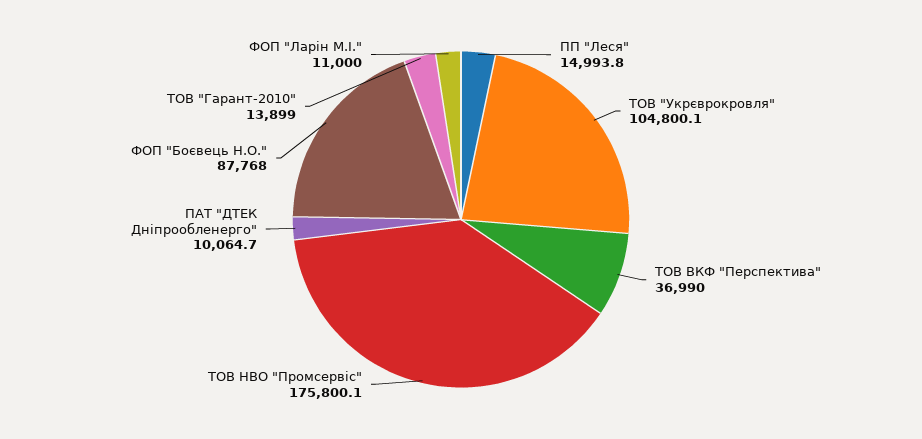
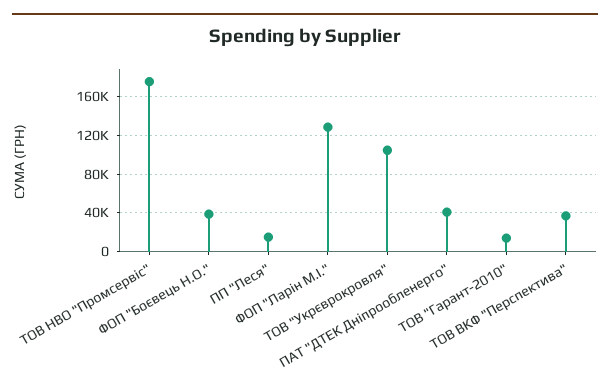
ПАТ "ДТЕК Дніпрообленерго": 10064.7 -> 40000
ФОП "Боєвець Н.О.": 87768 -> 40000
ФОП "Ларін М.І.": 11000 -> 130000

